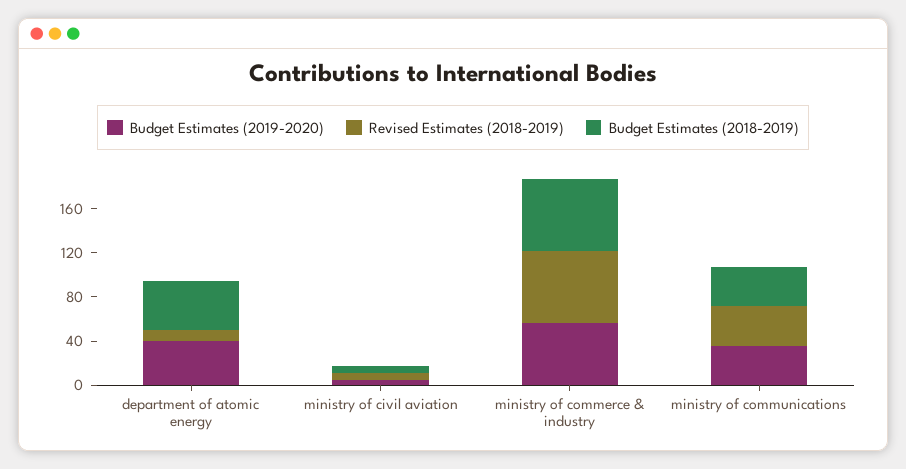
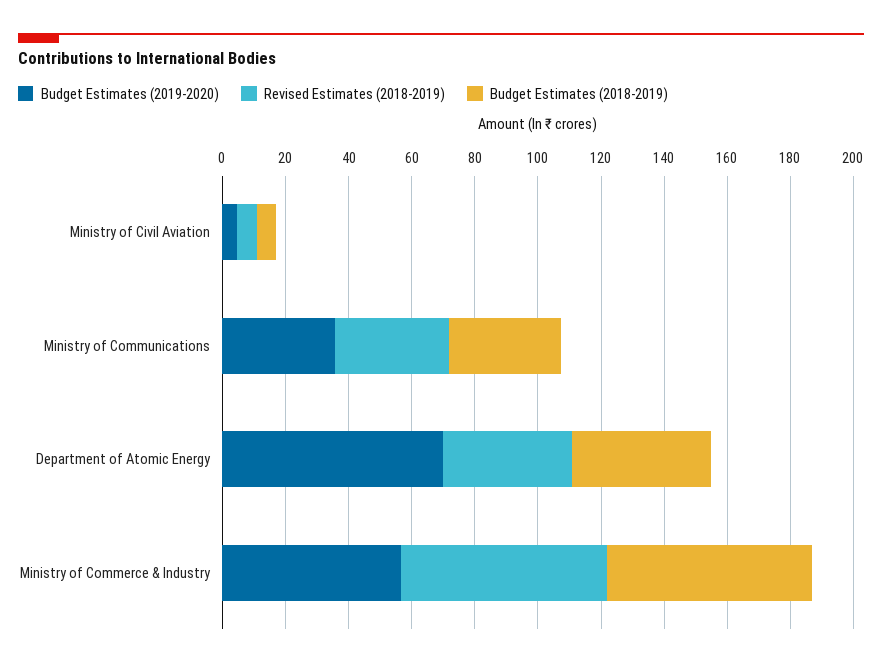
Budget Estimates (2019-2020), department of atomic energy: 40 -> 70
Revised Estimates (2018-2019), department of atomic energy: 10 -> 40

